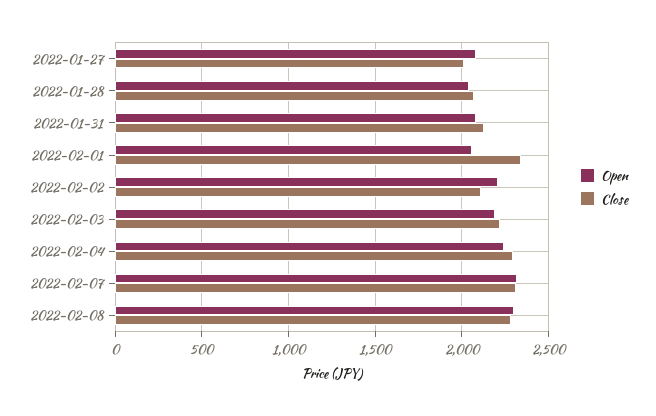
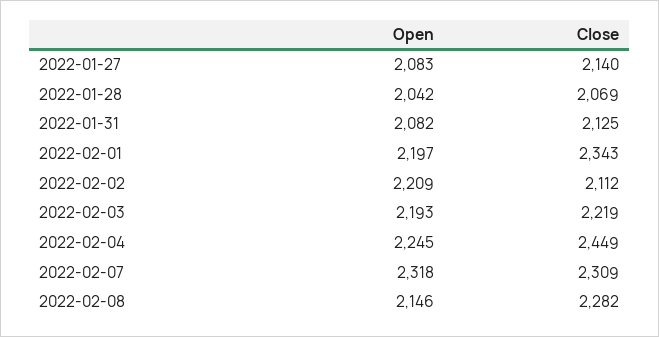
Close, 2022-01-27: 2000 -> 2140
Open, 2022-02-01: 2050 -> 2197
Close, 2022-02-04: 2300 -> 2449
Open, 2022-02-08: 2300 -> 2146

